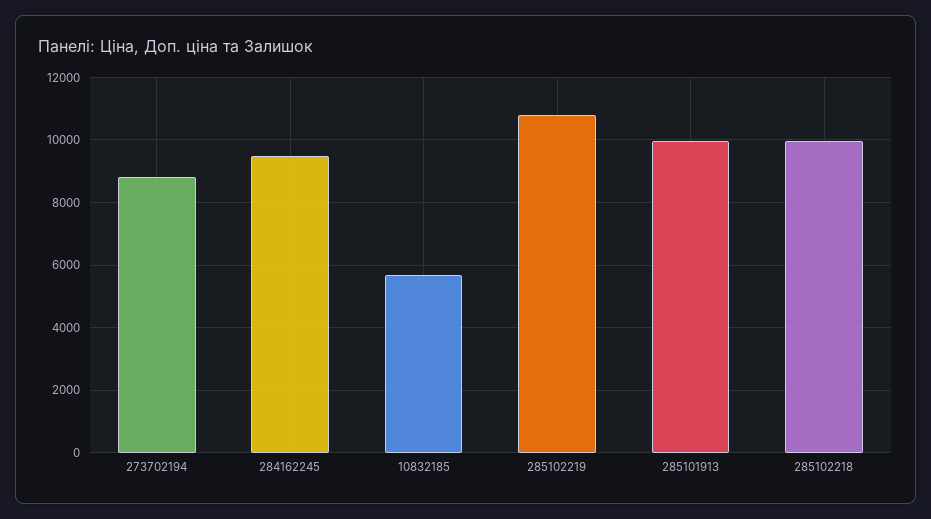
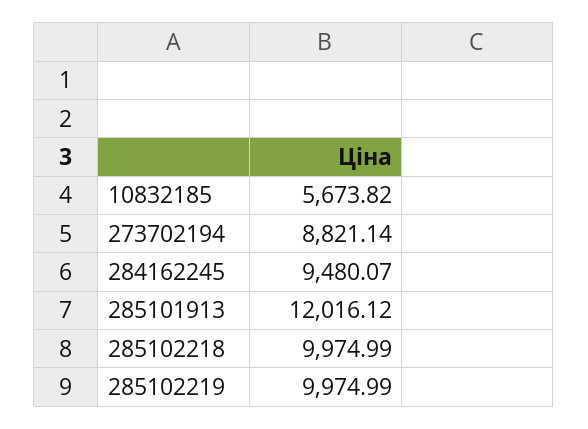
285102219: 10800 -> 9974.99
285101913: 10000 -> 12016.12

